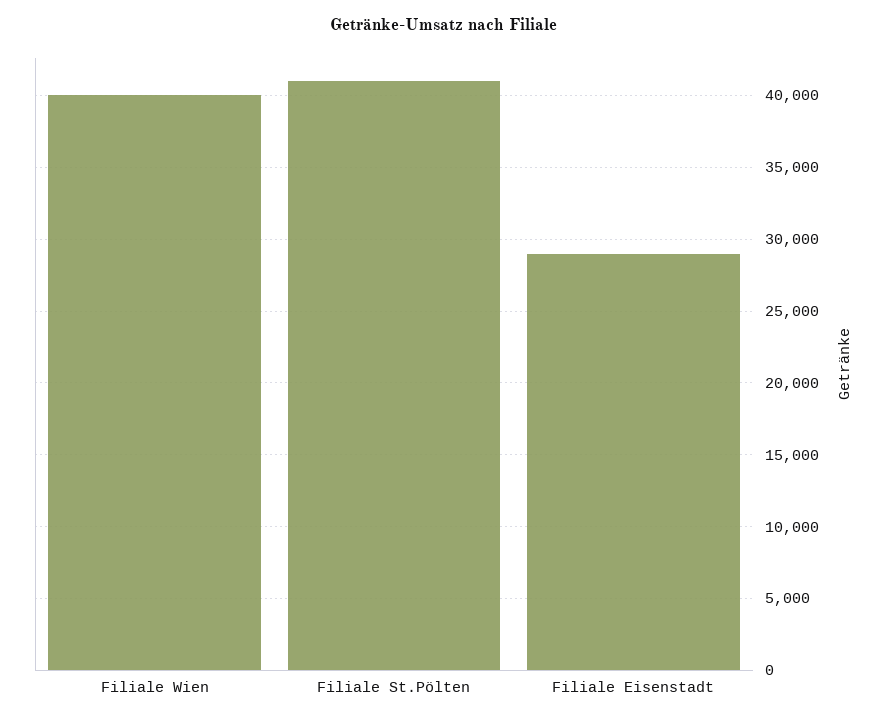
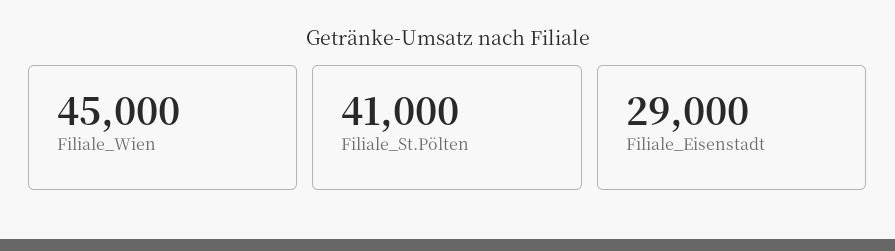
Filiale Wien: 40000 -> 45000

